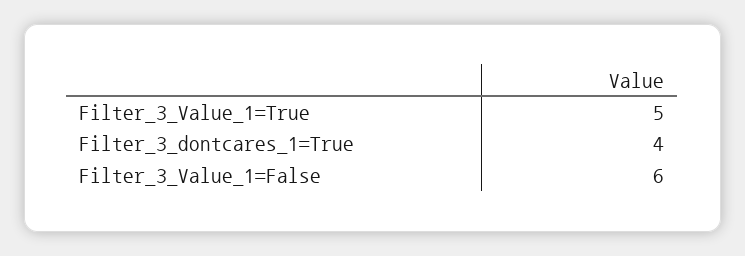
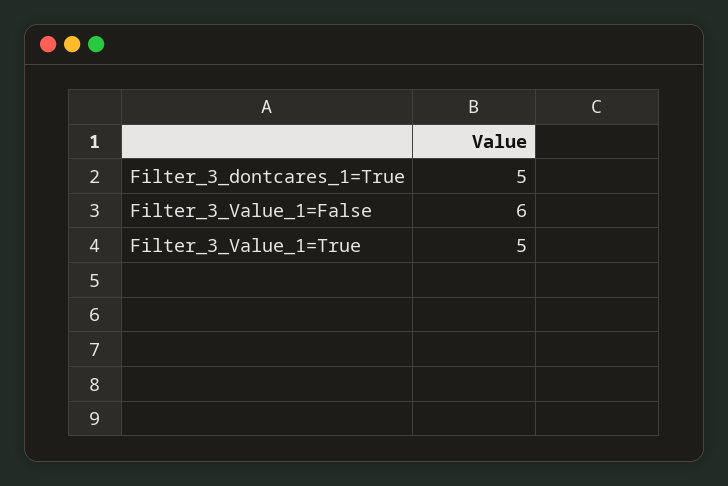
Filter_3_dontcares_1=True: 4 -> 5

